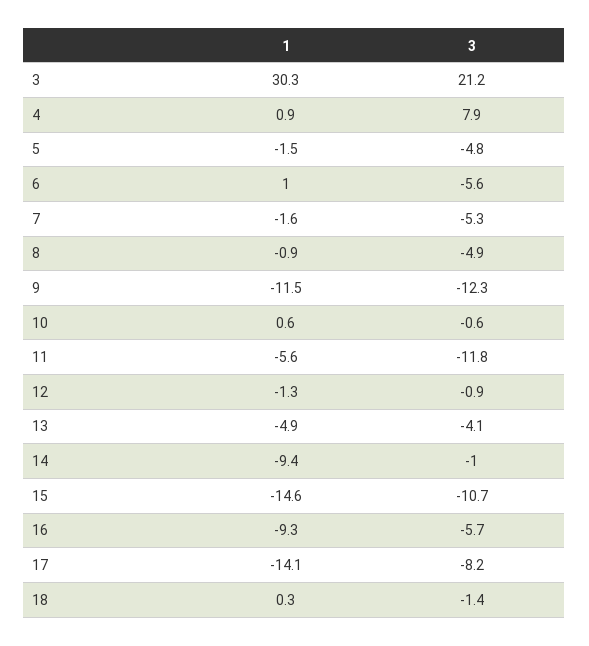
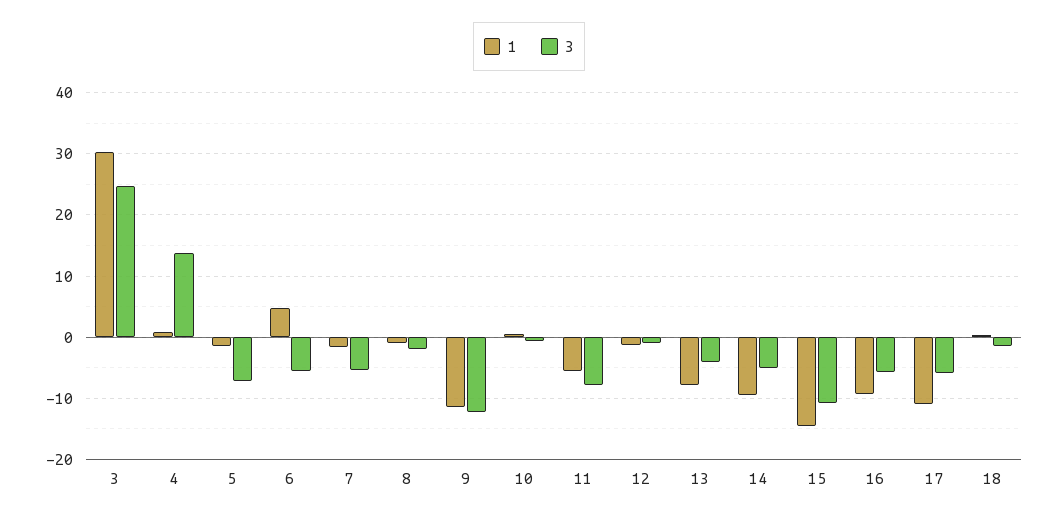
3, 3: 21.2 -> 25
3, 4: 7.9 -> 14
3, 5: -4.8 -> -7
1, 6: 1 -> 5
3, 8: -4.9 -> -2
3, 11: -11.8 -> -8
1, 13: -4.9 -> -8
3, 14: -1 -> -5
1, 17: -14.1 -> -11
3, 17: -8.2 -> -6

